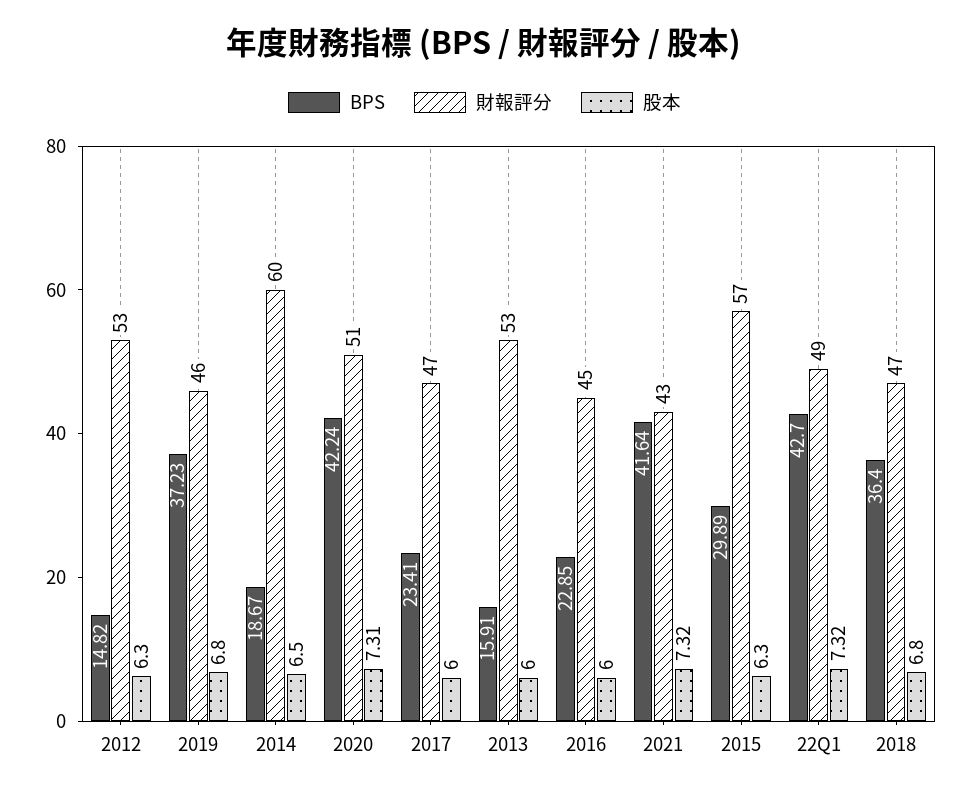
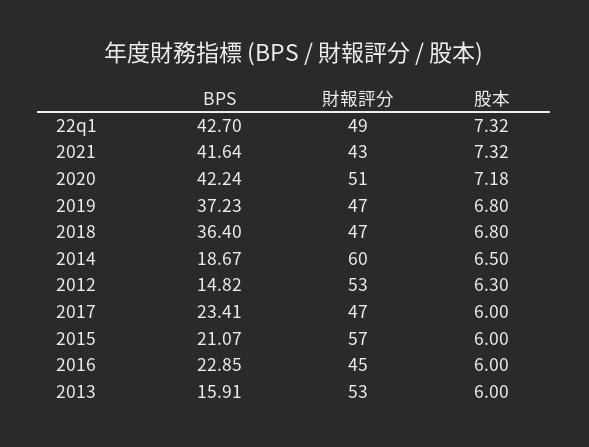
財報評分, 2019: 46 -> 47
股本, 2020: 7.31 -> 7.18
BPS, 2015: 29.89 -> 21.07
股本, 2015: 6.3 -> 6

